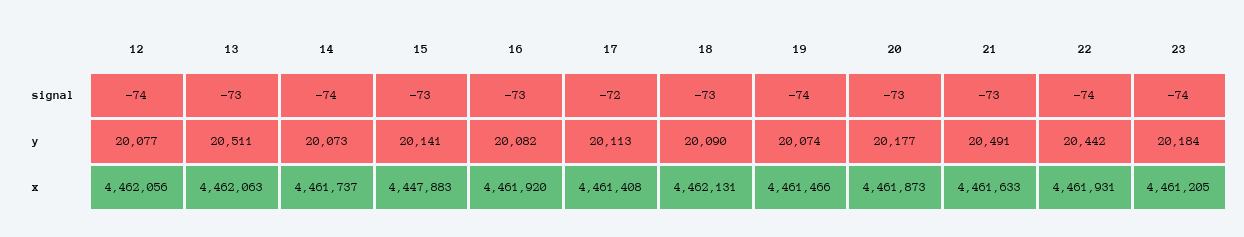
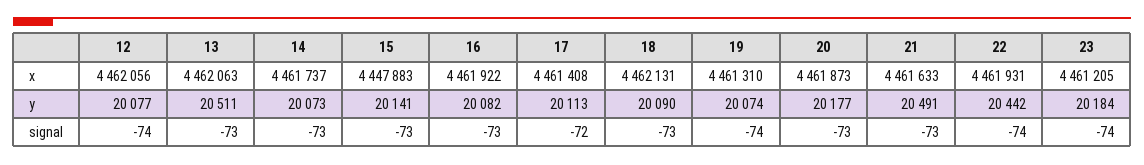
14, signal: -74 -> -73
16, x: 4461920 -> 4461922
19, x: 4461466 -> 4461310

